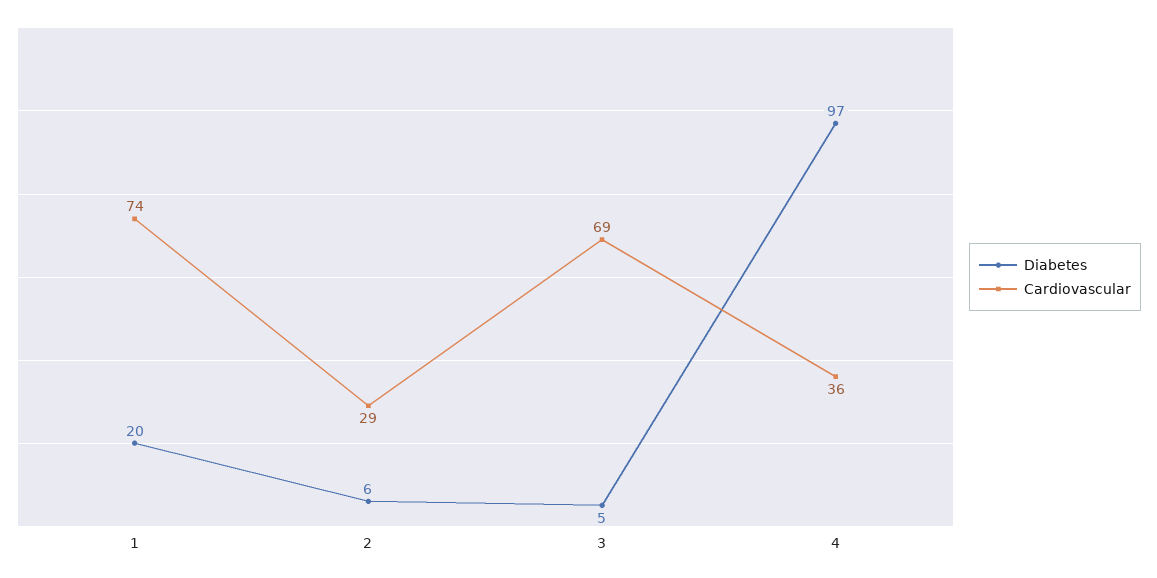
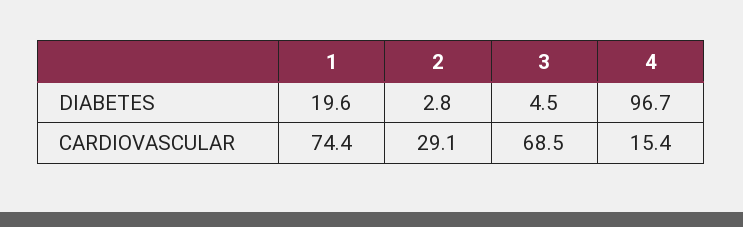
Diabetes, 2: 6 -> 2.8
Cardiovascular, 4: 36 -> 15.4

